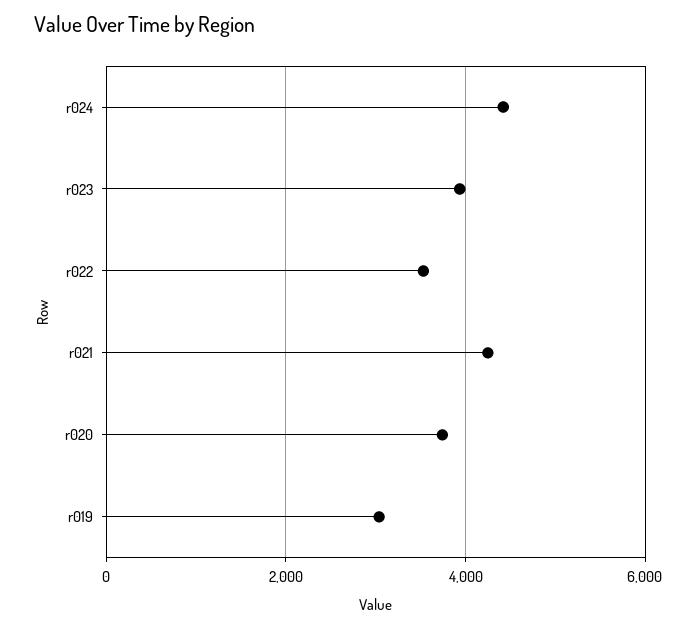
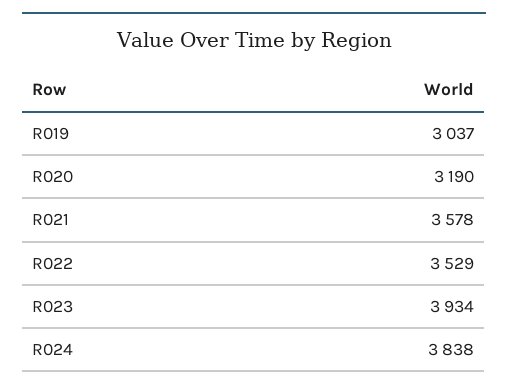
r024: 4400 -> 3838
r021: 4200 -> 3578
r020: 3800 -> 3190

